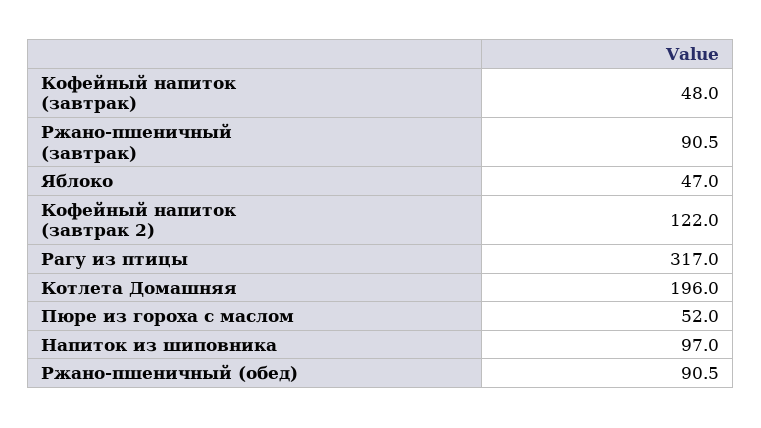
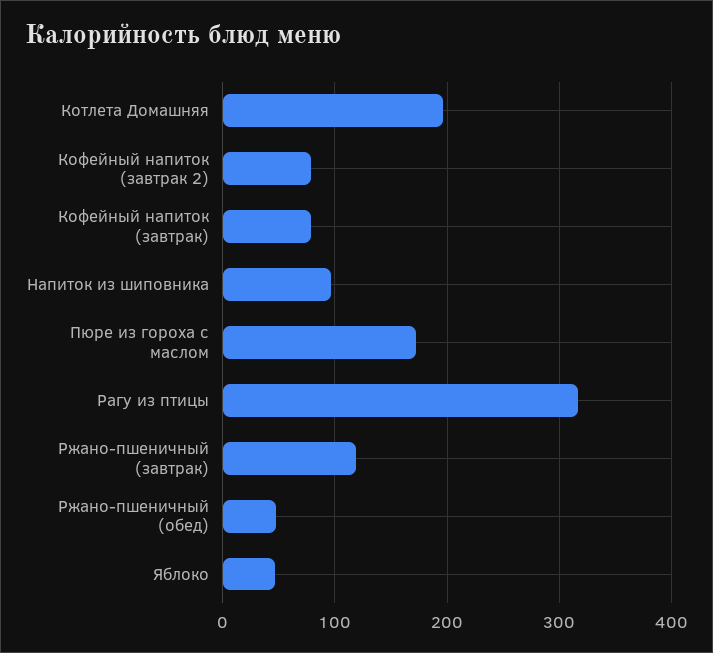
Кофейный напиток (завтрак): 48 -> 80
Ржано-пшеничный (завтрак): 90.5 -> 120
Кофейный напиток (завтрак 2): 122 -> 80
Пюре из гороха с маслом: 52 -> 170
Ржано-пшеничный (обед): 90.5 -> 50

